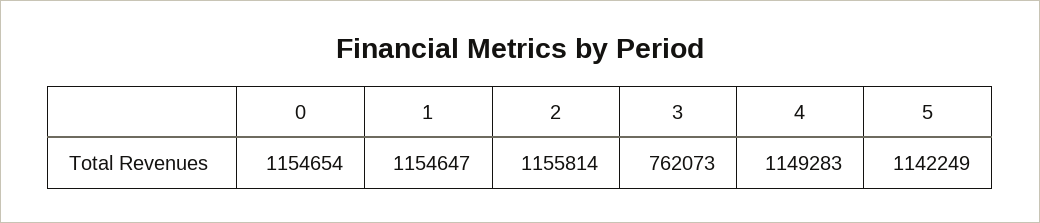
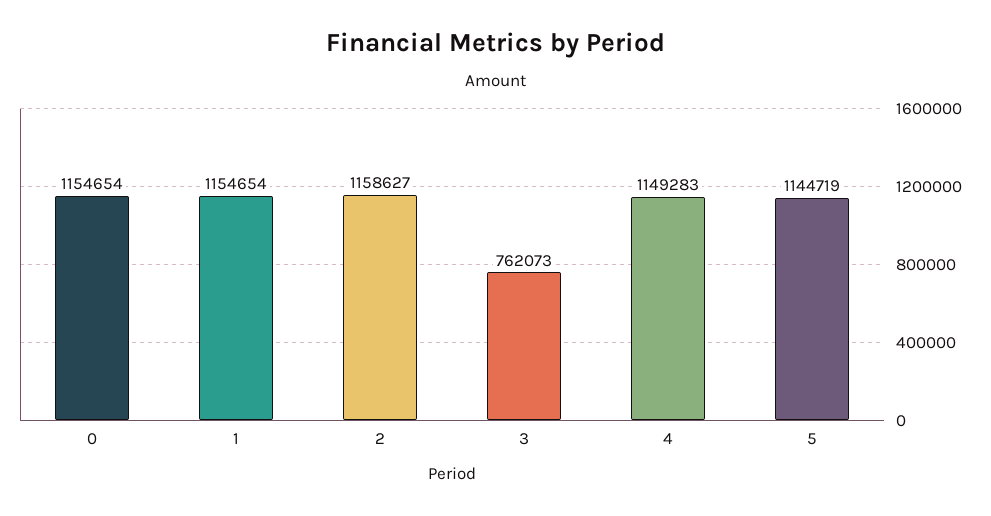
1: 1154647 -> 1154654
2: 1155814 -> 1158627
5: 1142249 -> 1144719

